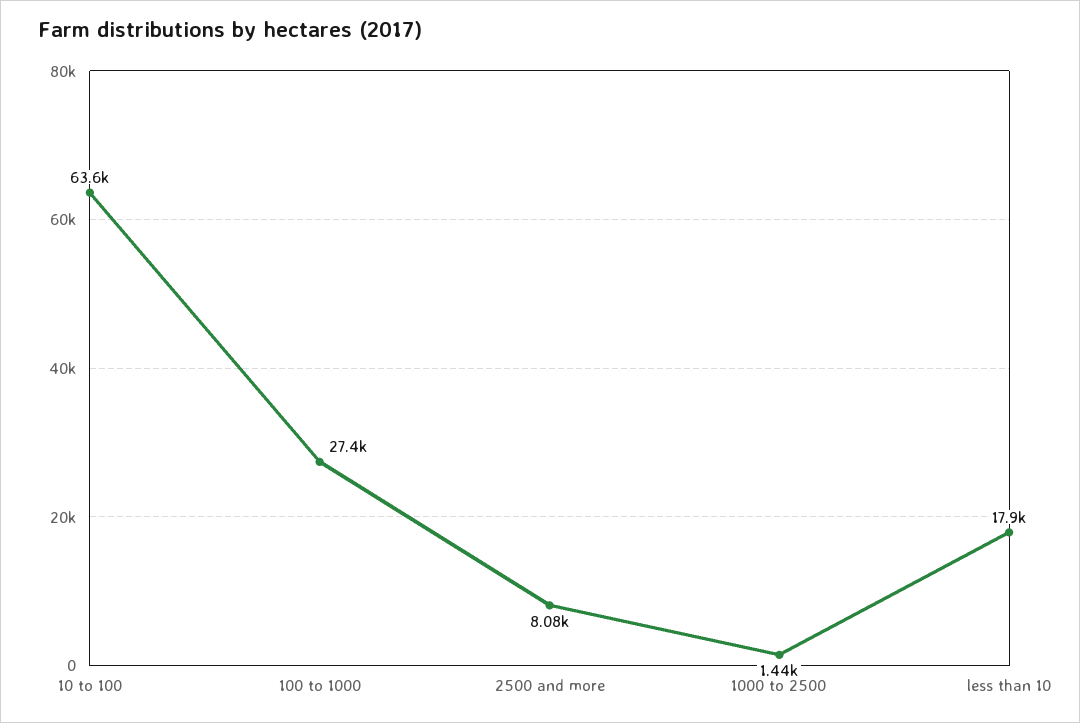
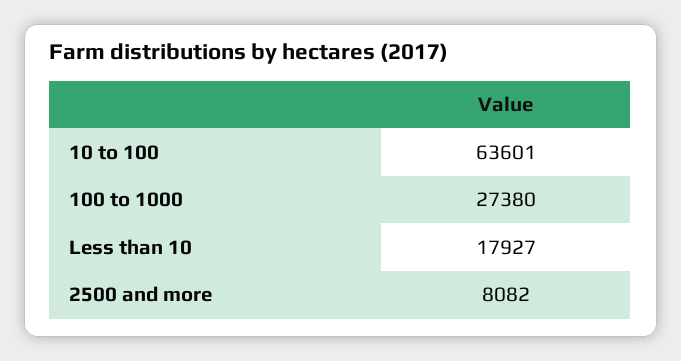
1000 to 2500: 1440 -> none

